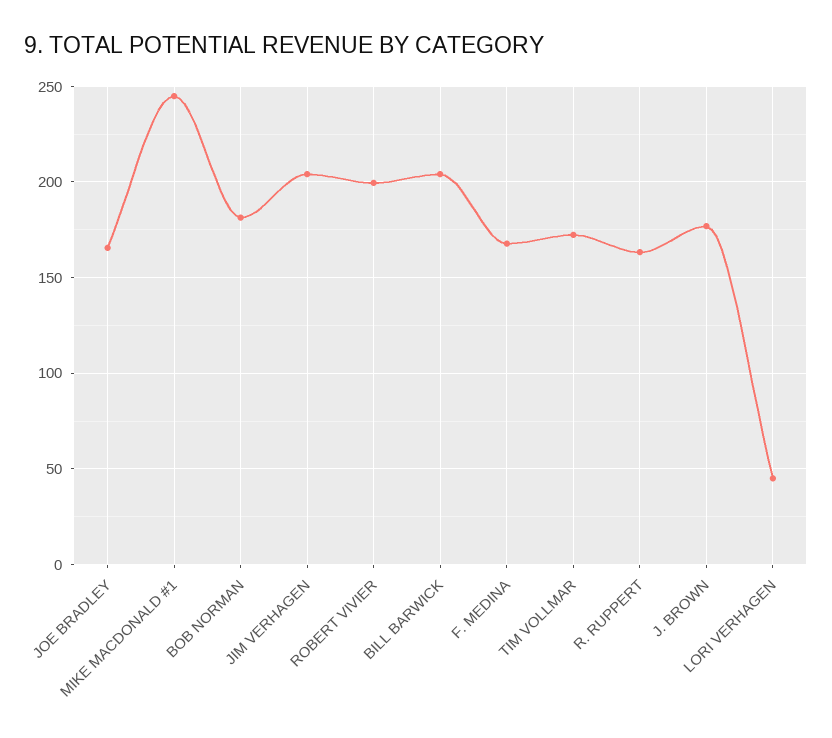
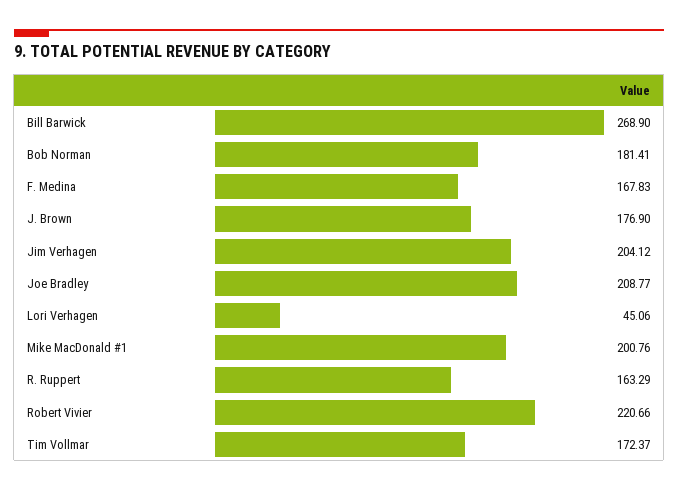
JOE BRADLEY: 165 -> 208.77
MIKE MACDONALD #1: 245 -> 200.76
ROBERT VIVIER: 200 -> 220.66
BILL BARWICK: 205 -> 268.9

